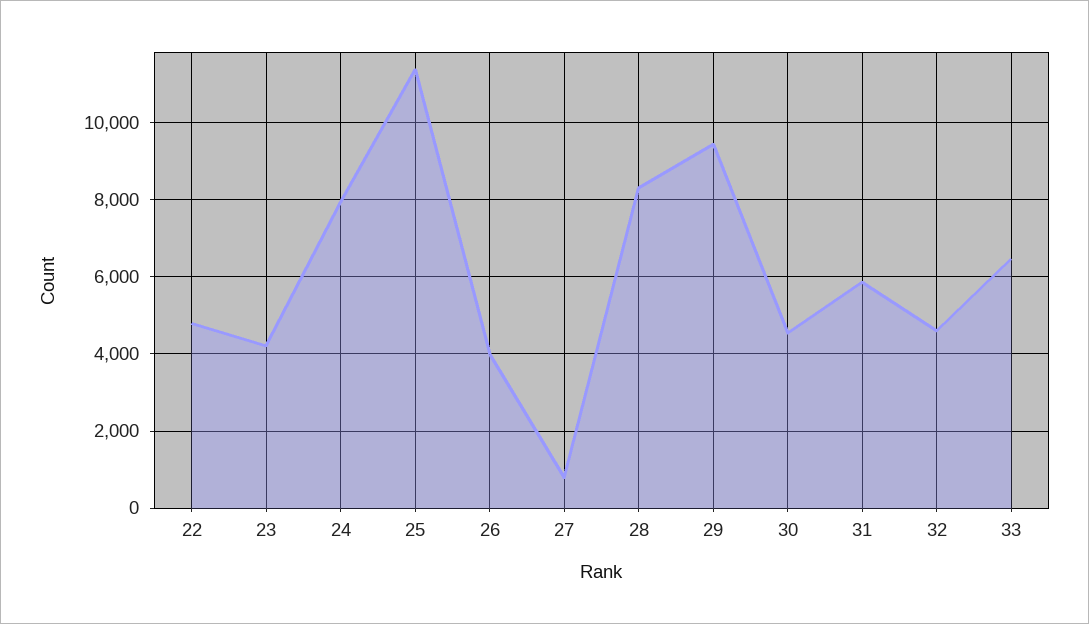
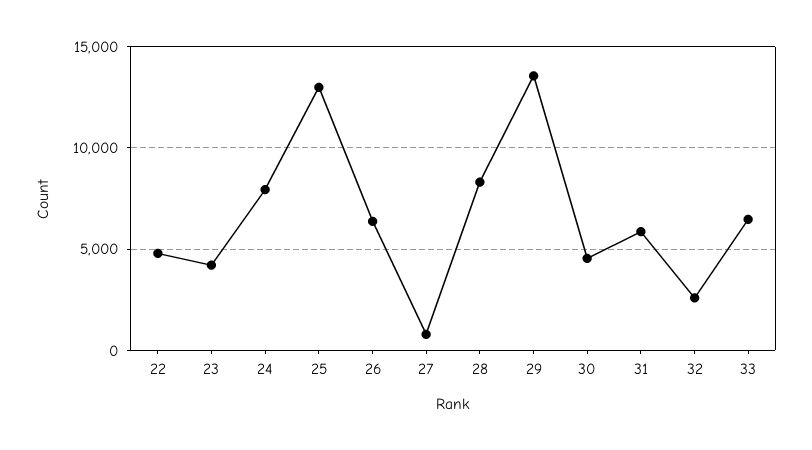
25: 11400 -> 13000
26: 4000 -> 6500
29: 9400 -> 13500
32: 4600 -> 2500

